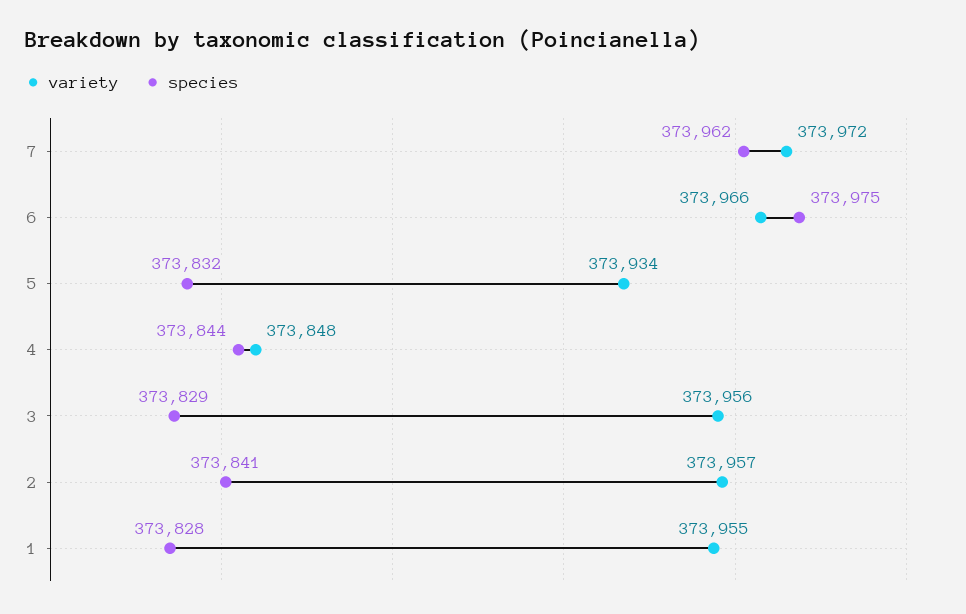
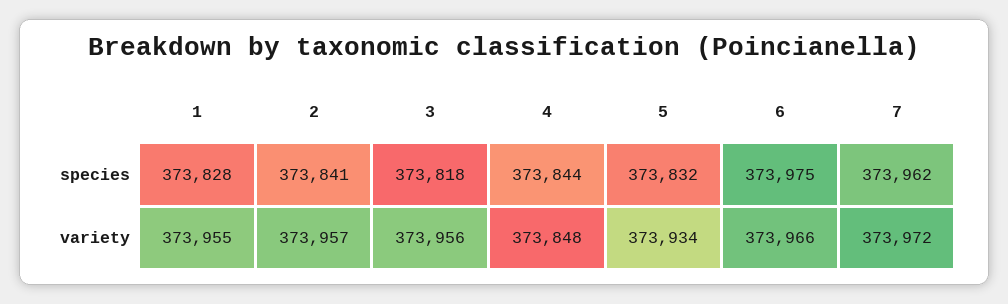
species, 3: 373829 -> 373818

